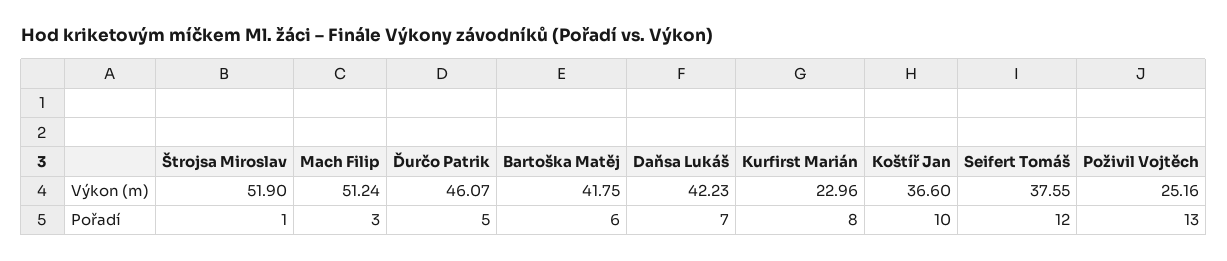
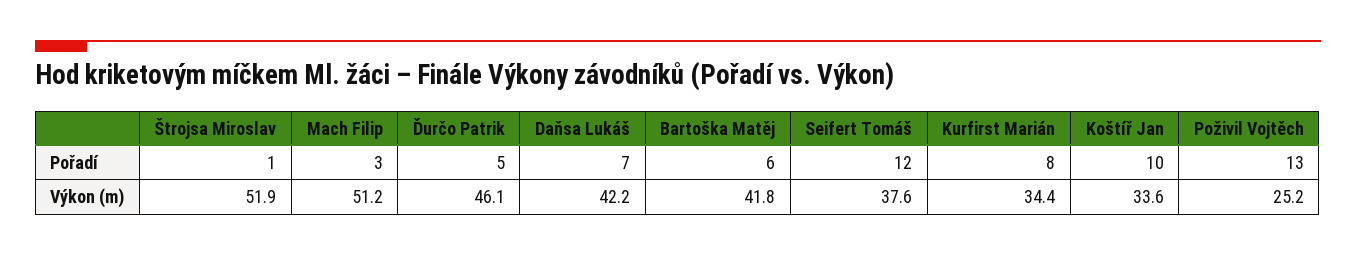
Kurfirst Marián, Výkon (m): 22.96 -> 34.4
Koštíř Jan, Výkon (m): 36.6 -> 33.6

